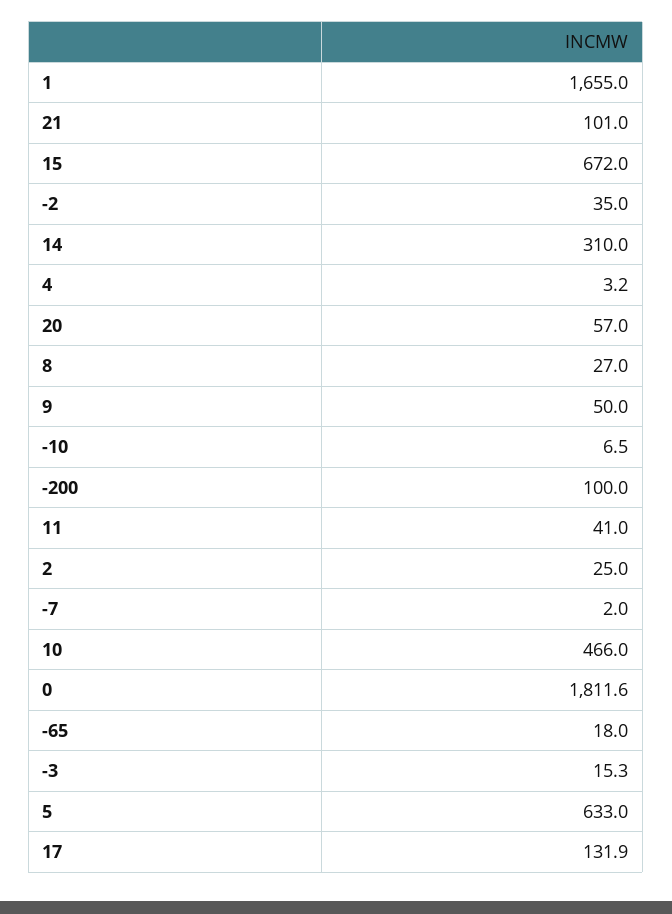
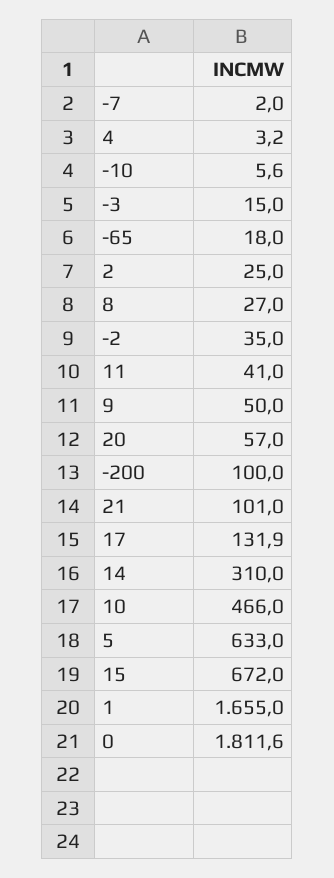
-10: 6.5 -> 5.6
-3: 15.3 -> 15

